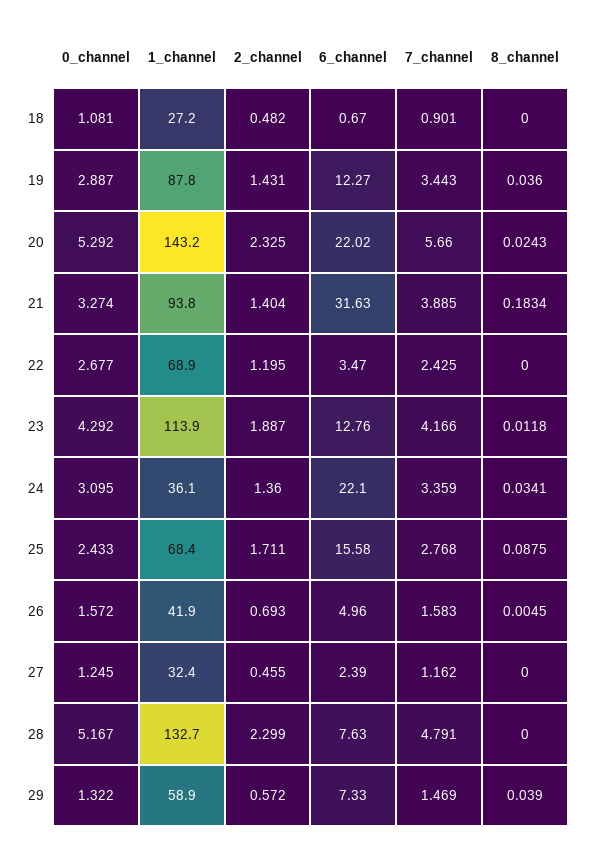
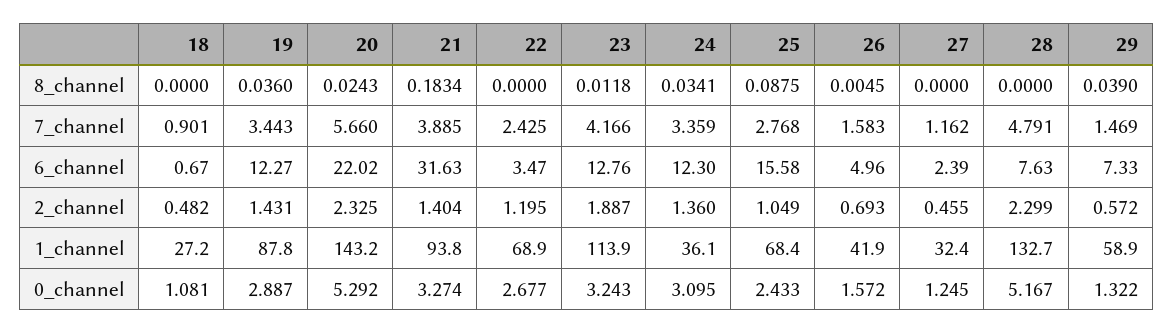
0_channel, 23: 4.292 -> 3.243
6_channel, 24: 22.1 -> 12.3
2_channel, 25: 1.711 -> 1.049

